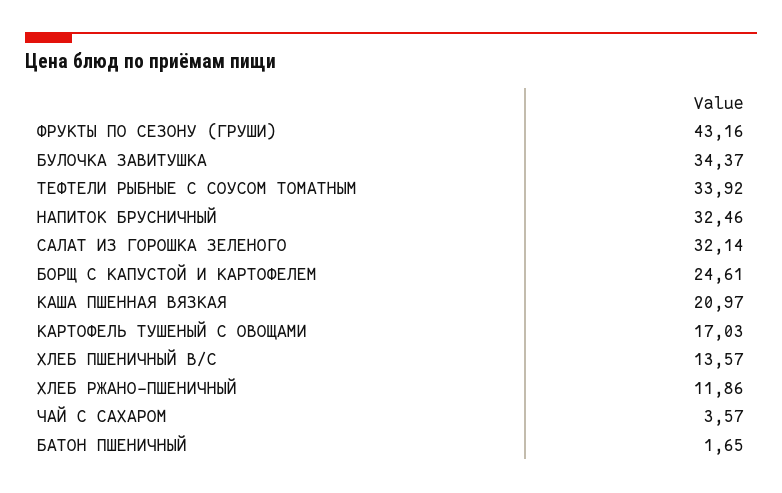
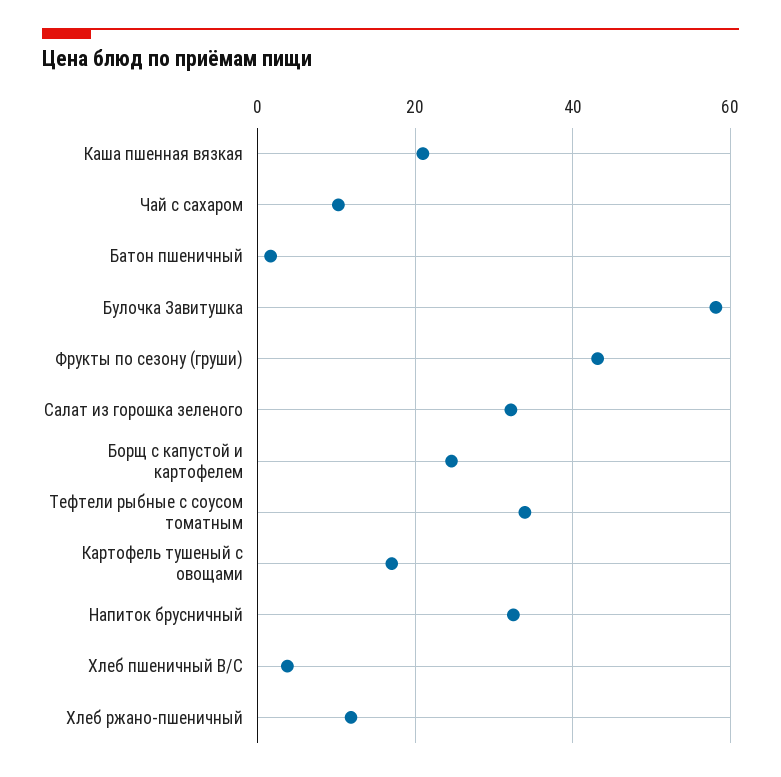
БУЛОЧКА ЗАВИТУШКА: 34.37 -> 58
ХЛЕБ ПШЕНИЧНЫЙ В/С: 13.57 -> 4
ЧАЙ С САХАРОМ: 3.57 -> 10

